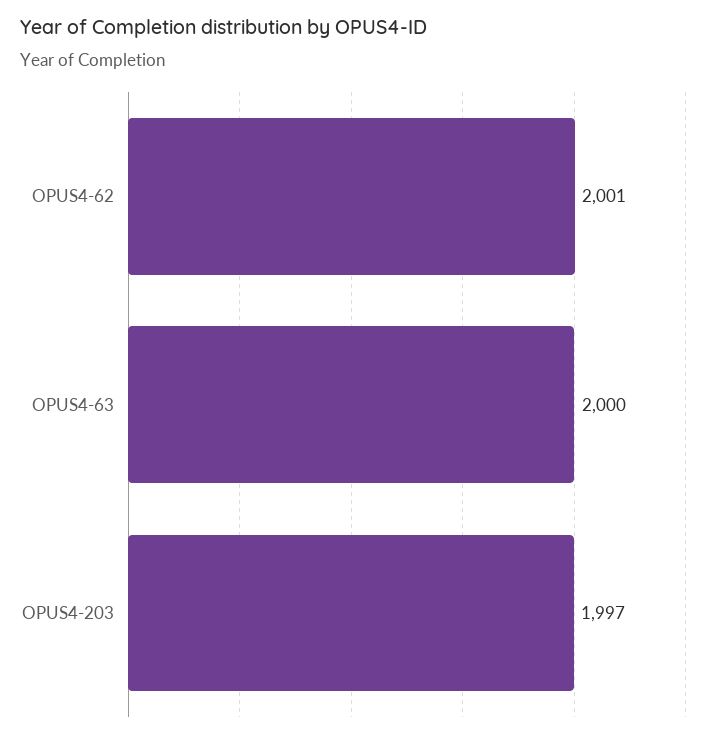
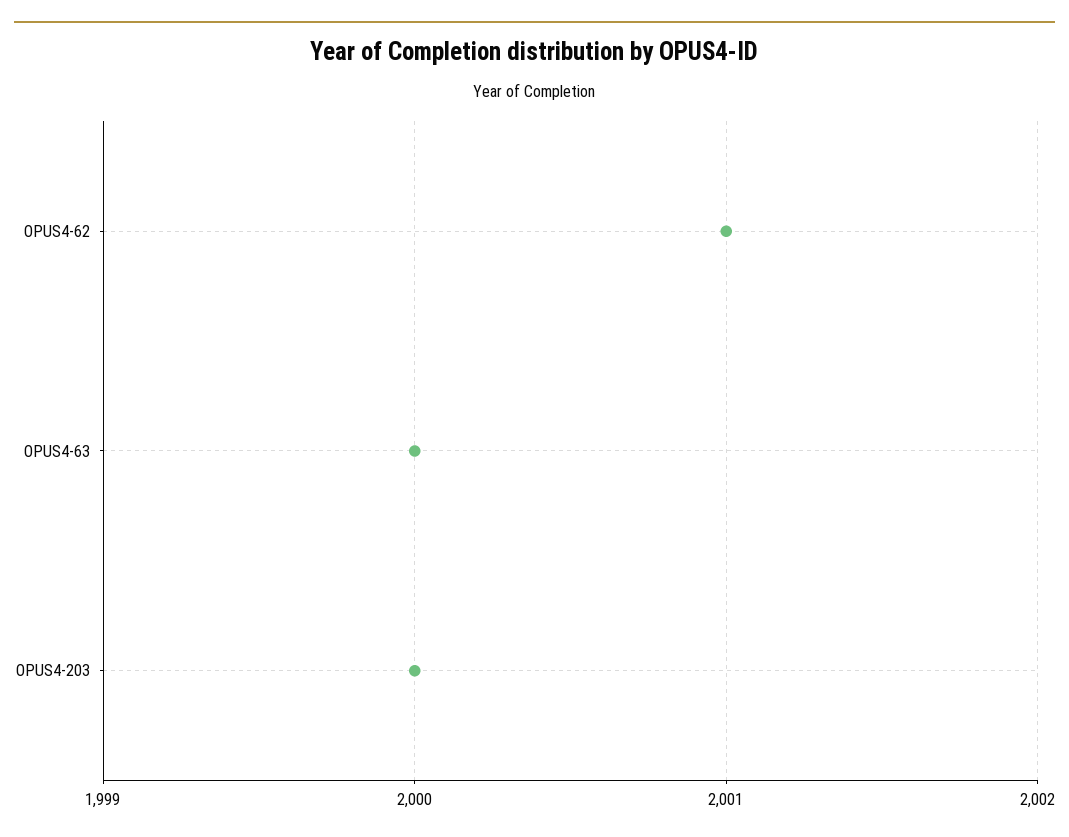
OPUS4-203: 1997 -> 2000

